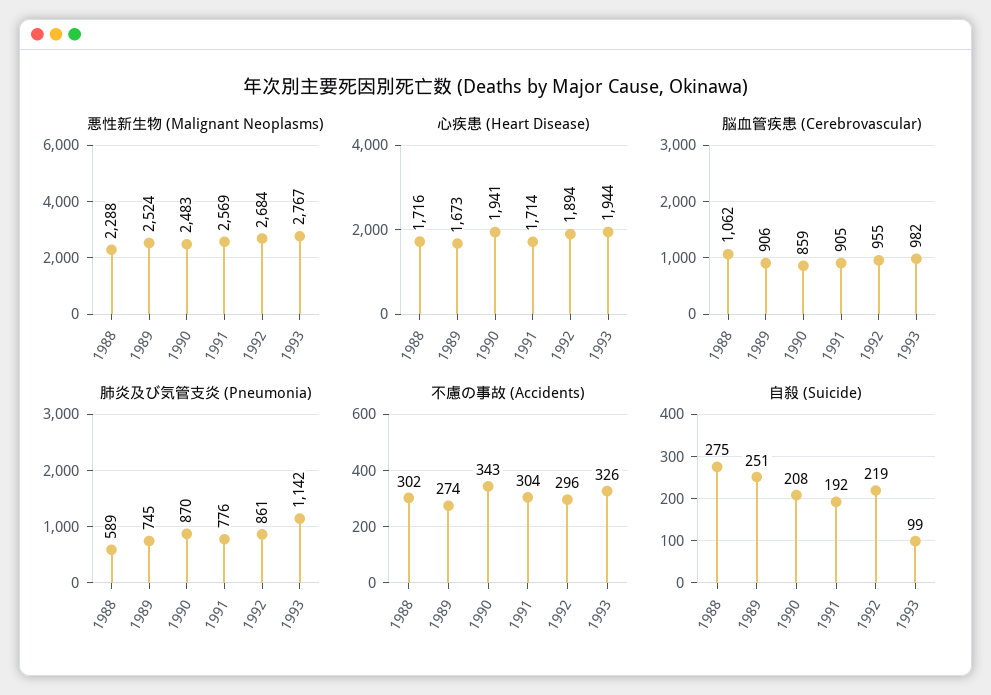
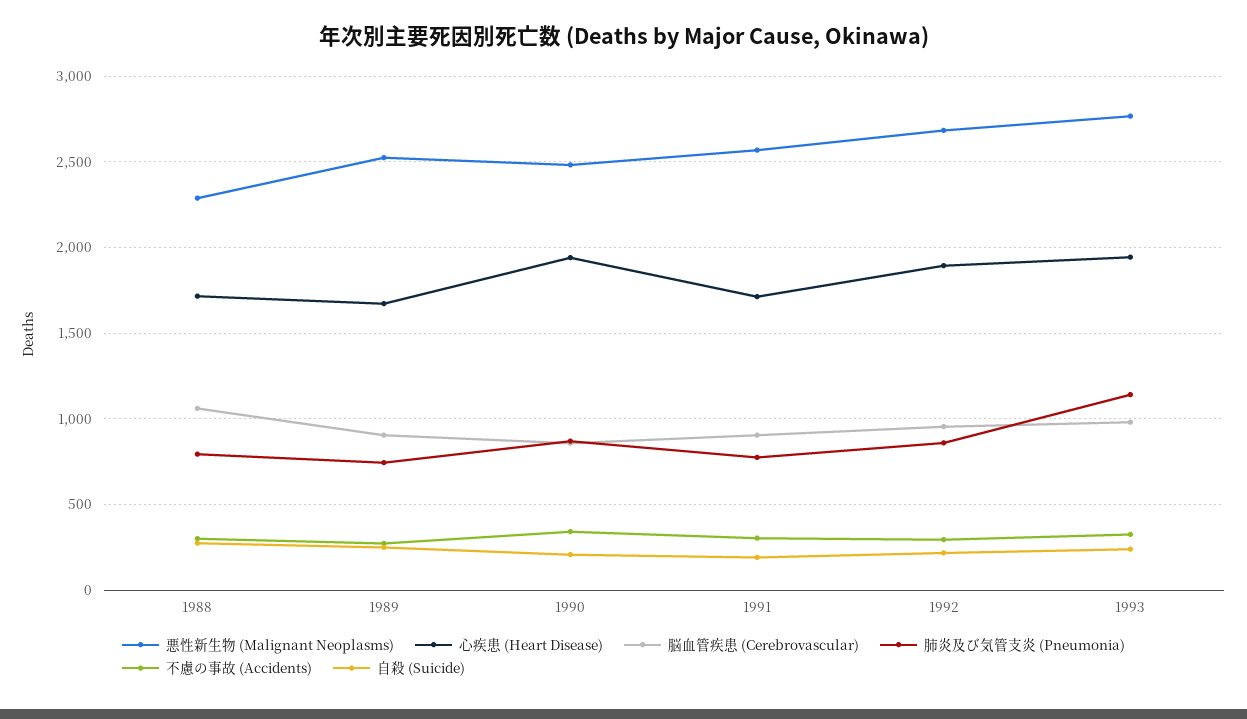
肺炎及び気管支炎 (Pneumonia), 1988: 589 -> 800
自殺 (Suicide), 1993: 99 -> 250

